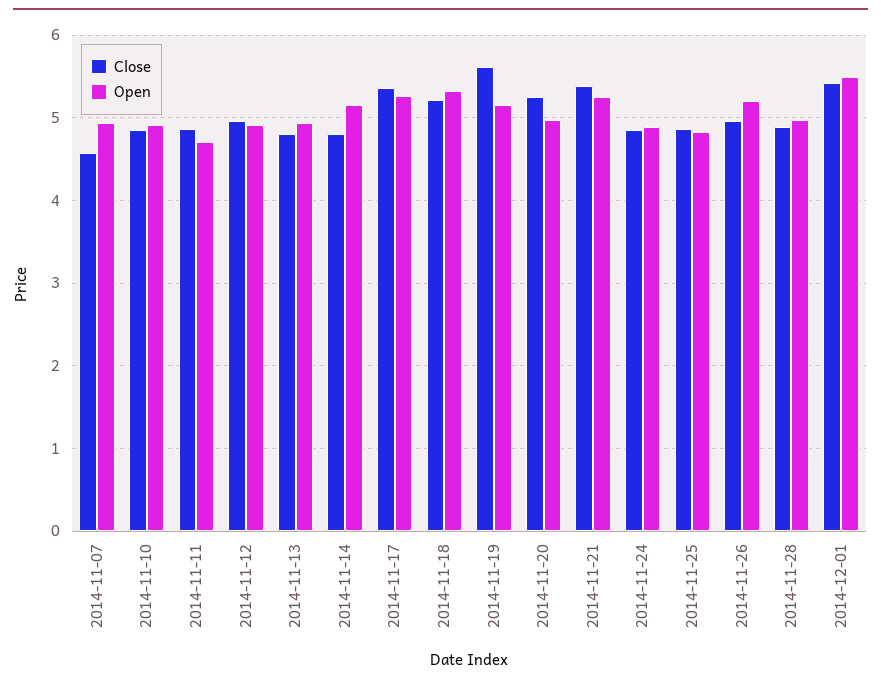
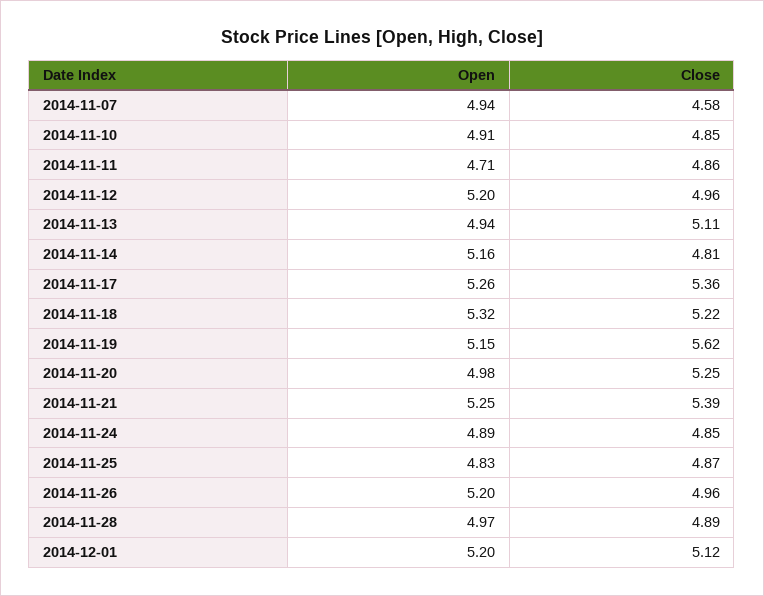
Open, 2014-11-12: 4.9 -> 5.2
Close, 2014-11-13: 4.8 -> 5.11
Close, 2014-12-01: 5.4 -> 5.12
Open, 2014-12-01: 5.5 -> 5.2

